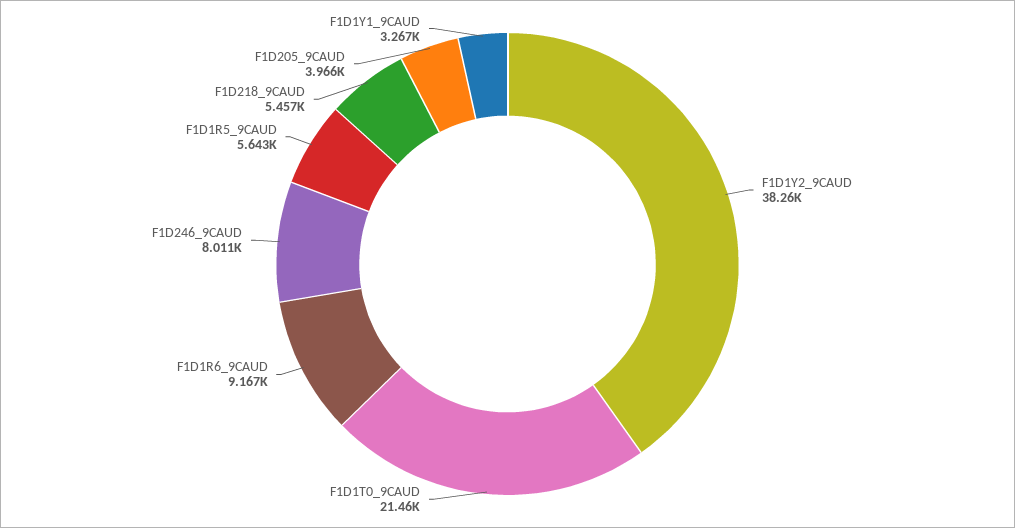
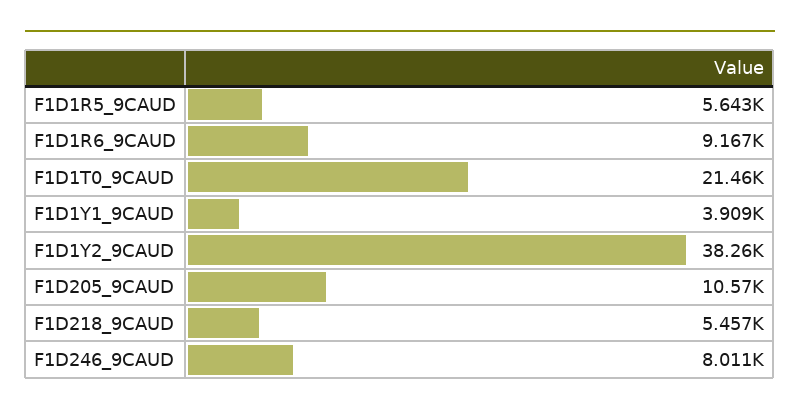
F1D205_9CAUD: 3966 -> 10570
F1D1Y1_9CAUD: 3267 -> 3909

